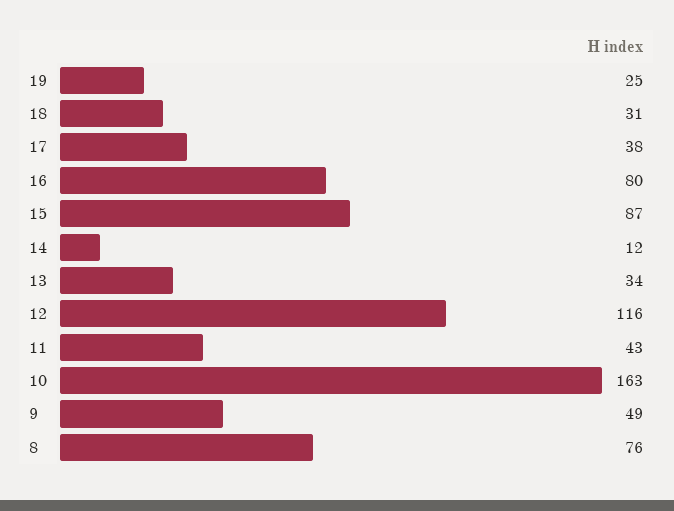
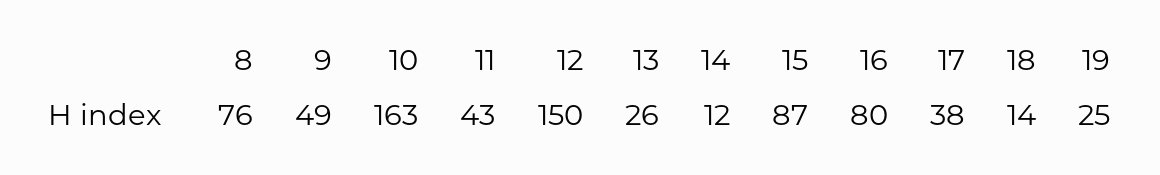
18: 31 -> 14
13: 34 -> 26
12: 116 -> 150

